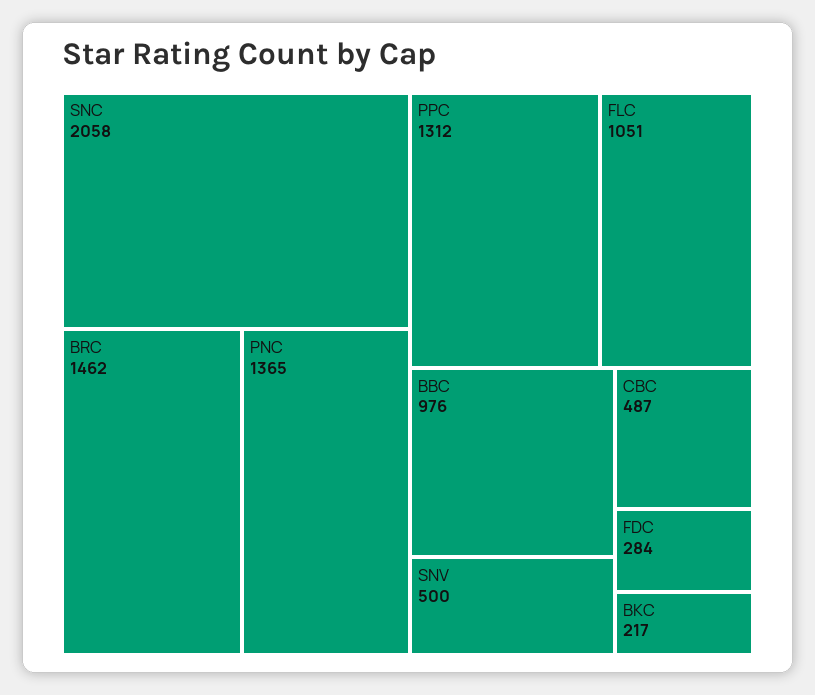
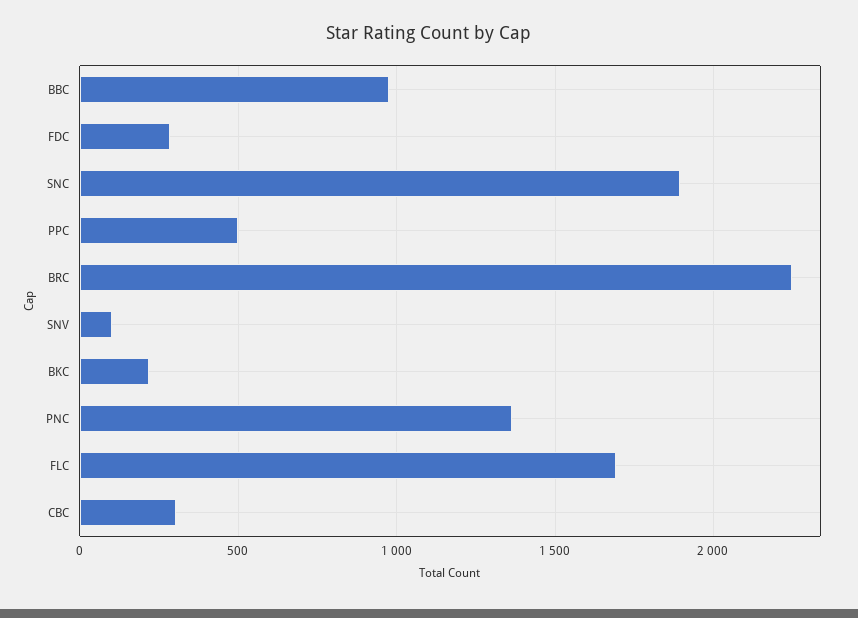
SNC: 2058 -> 1900
BRC: 1462 -> 2250
PPC: 1312 -> 500
FLC: 1051 -> 1700
SNV: 500 -> 100
CBC: 487 -> 300

